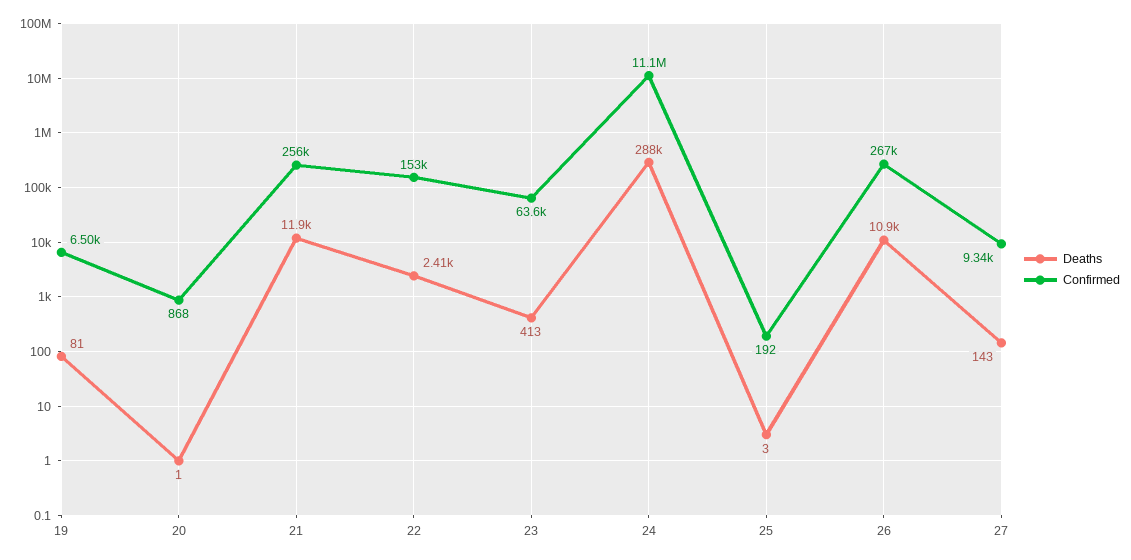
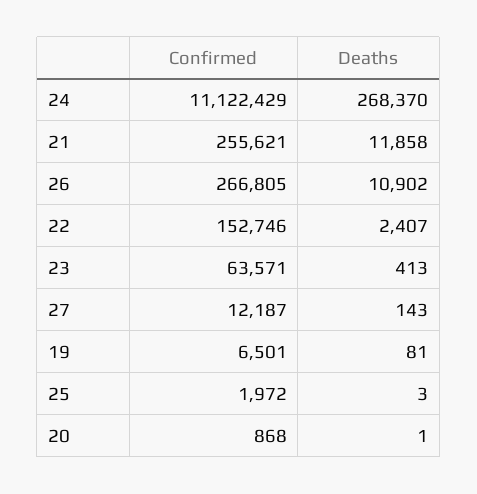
Deaths, 24: 288000 -> 268370
Confirmed, 25: 192 -> 1972
Confirmed, 27: 9340 -> 12187

